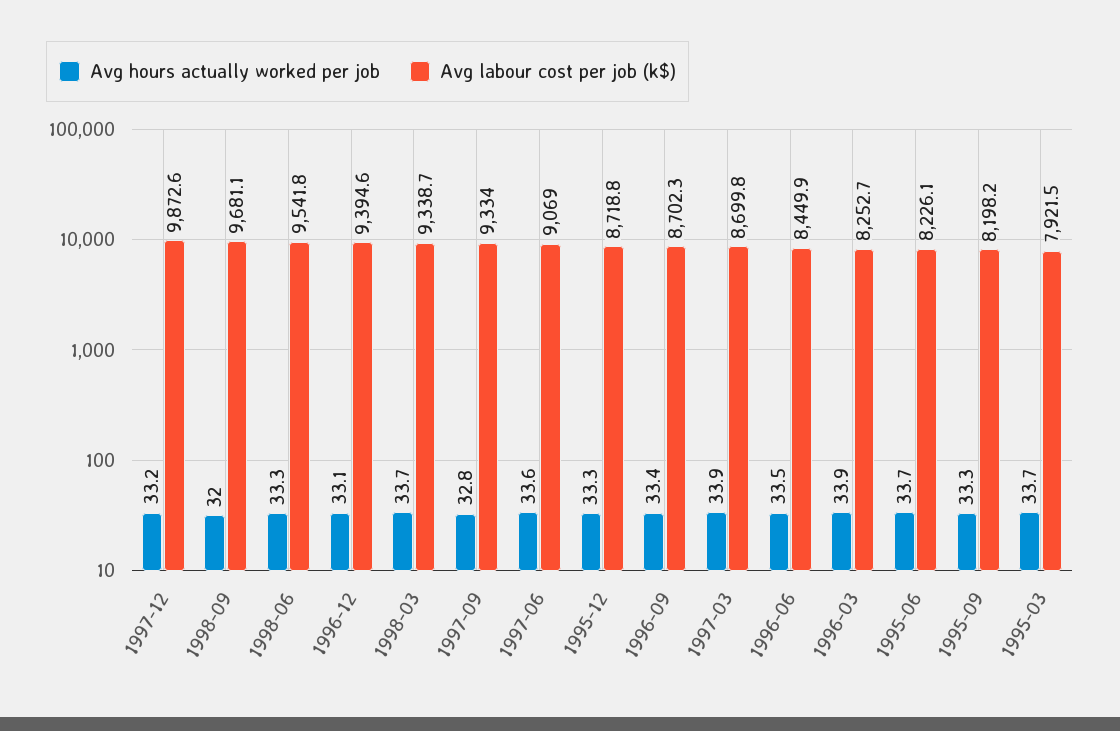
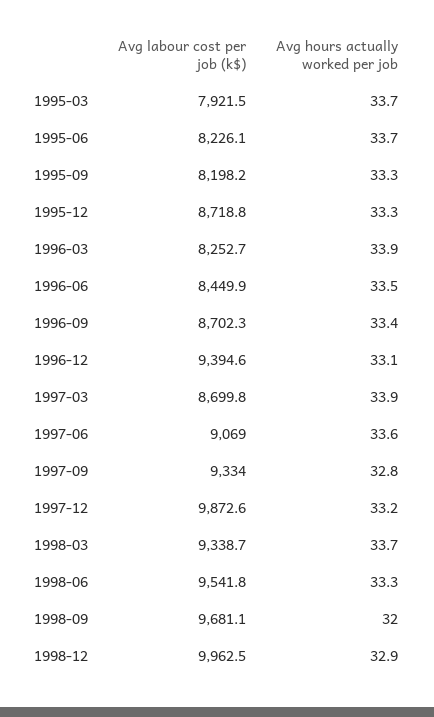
Avg labour cost per job (k$), 1998-12: none -> 9962.5
Avg hours actually worked per job, 1998-12: none -> 32.9

